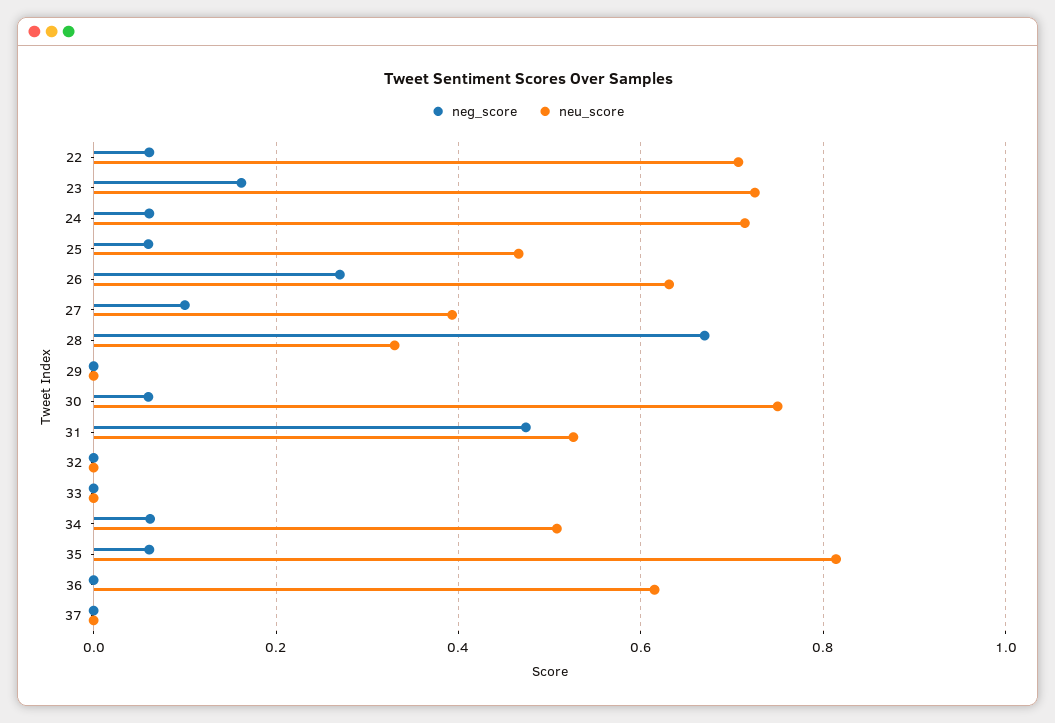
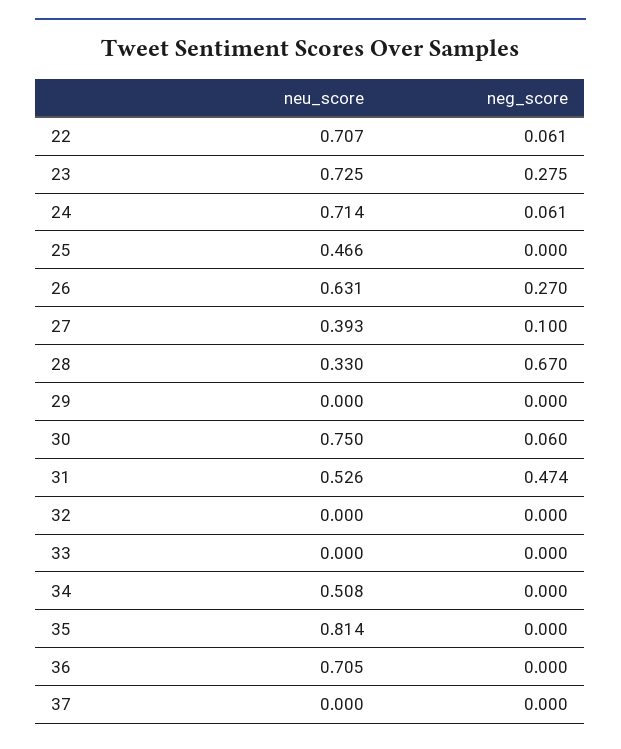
neg_score, 23: 0.16 -> 0.275
neg_score, 25: 0.06 -> 0
neg_score, 34: 0.06 -> 0
neg_score, 35: 0.06 -> 0
neu_score, 36: 0.62 -> 0.705

